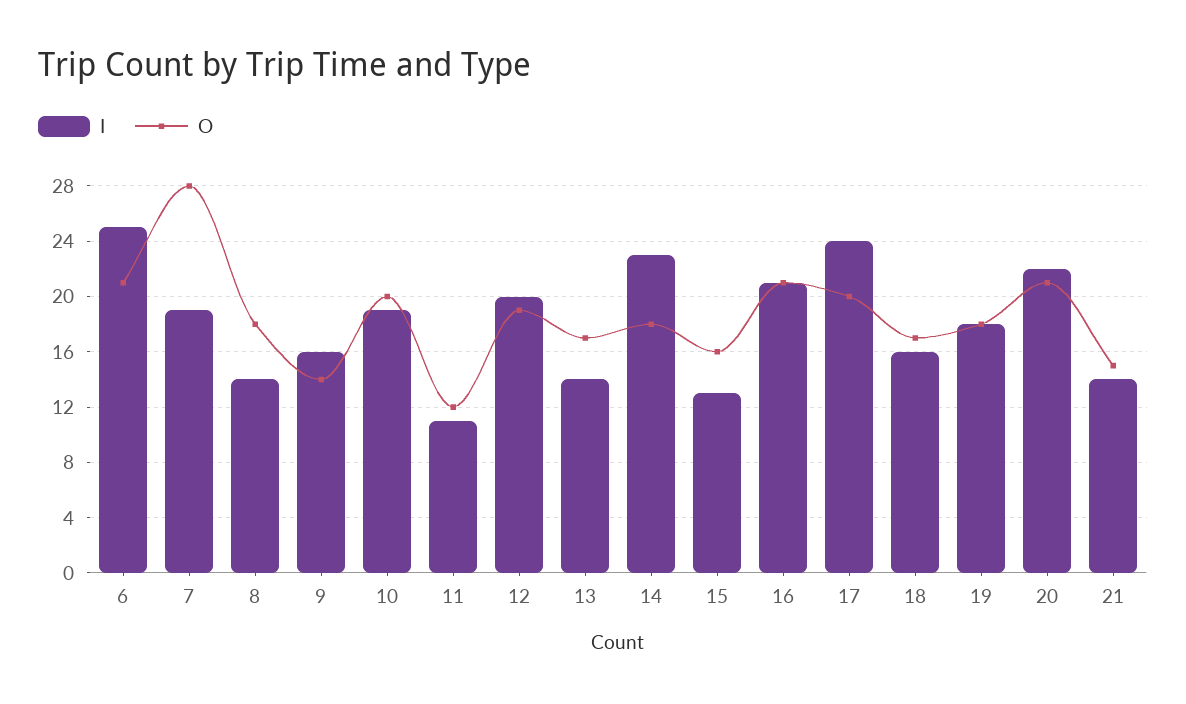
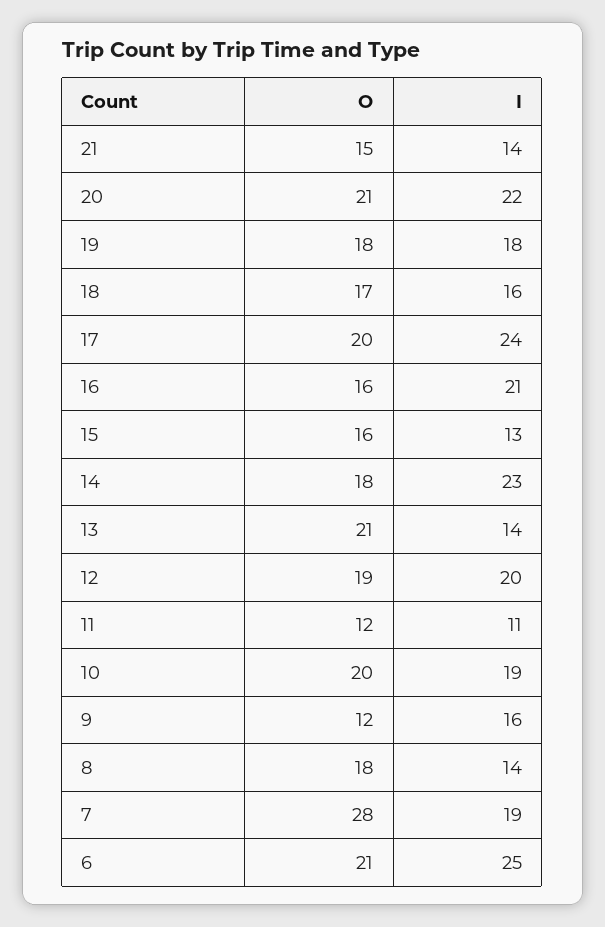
O, 9: 14 -> 12
O, 13: 17 -> 21
O, 16: 21 -> 16

